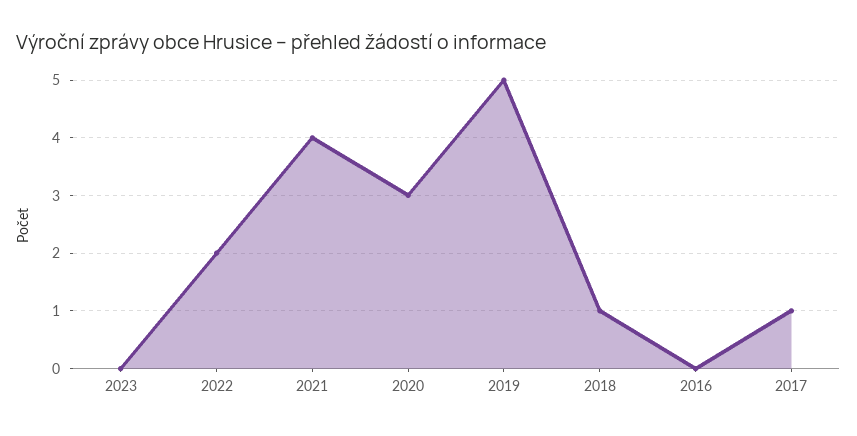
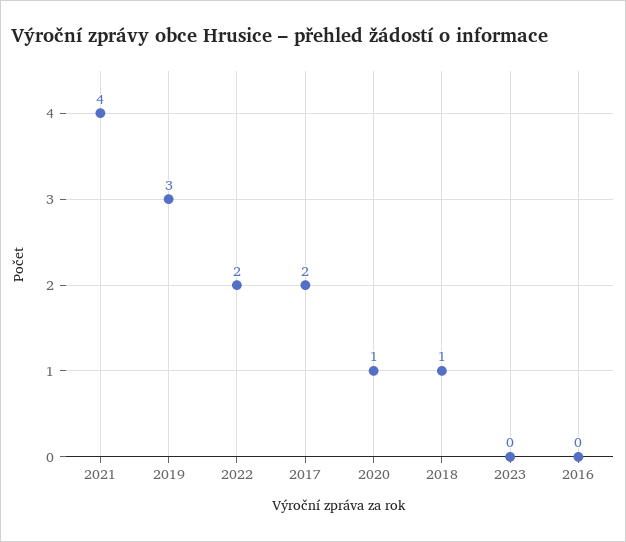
2020: 3 -> 1
2019: 5 -> 3
2017: 1 -> 2

